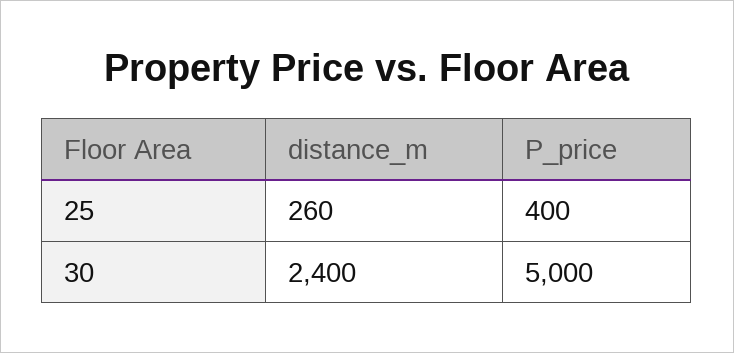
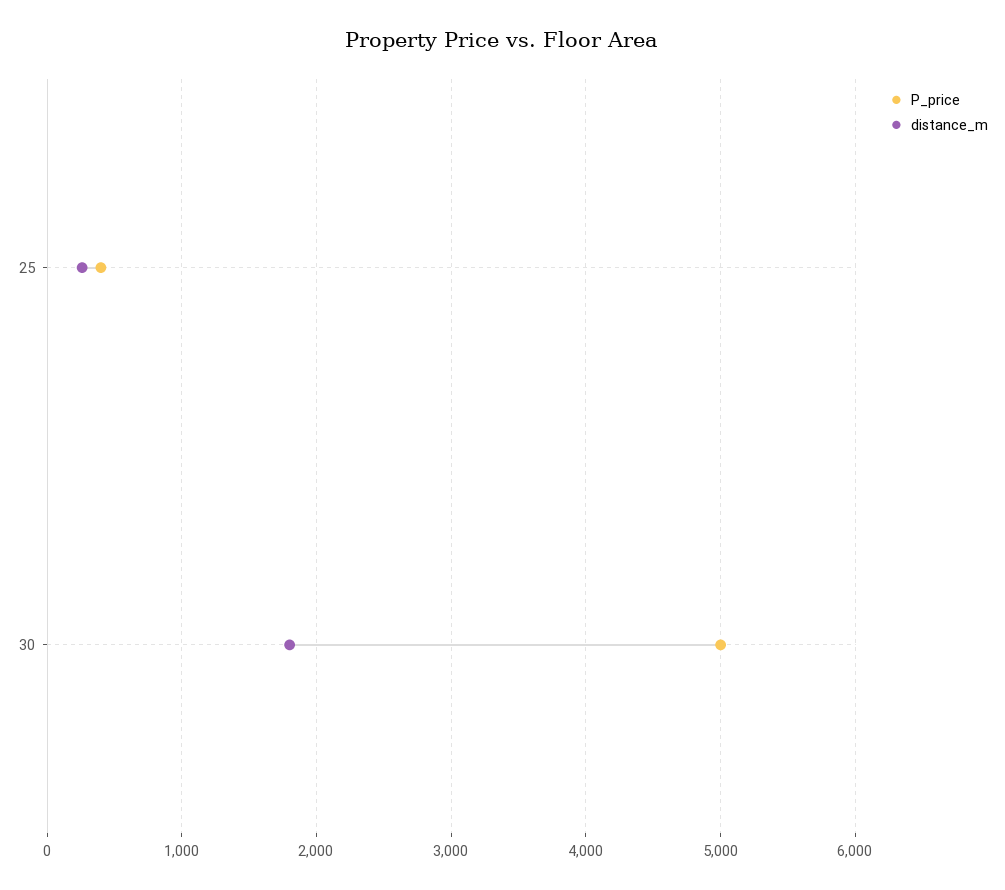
distance_m, 30: 2400 -> 1800

